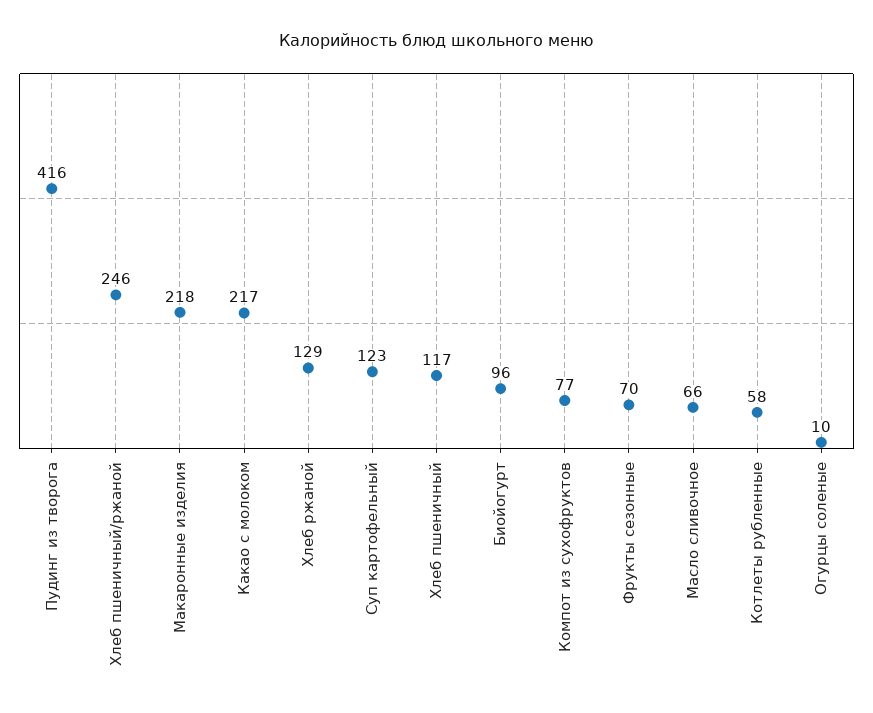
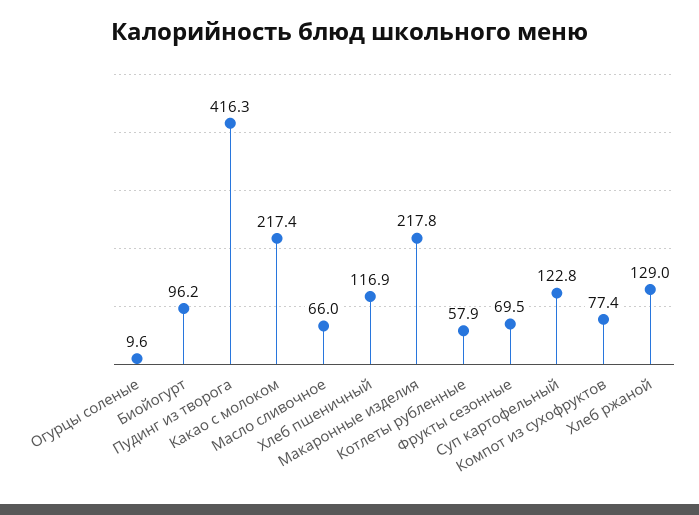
Хлеб пшеничный/ржаной: 246 -> none

